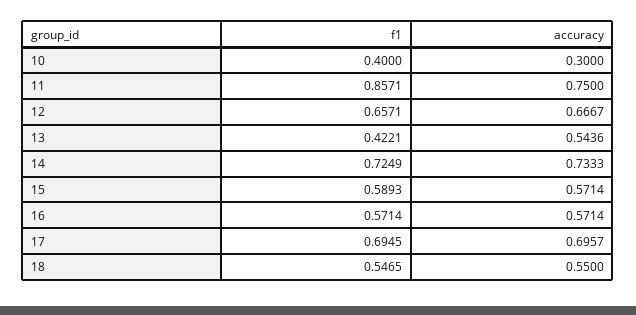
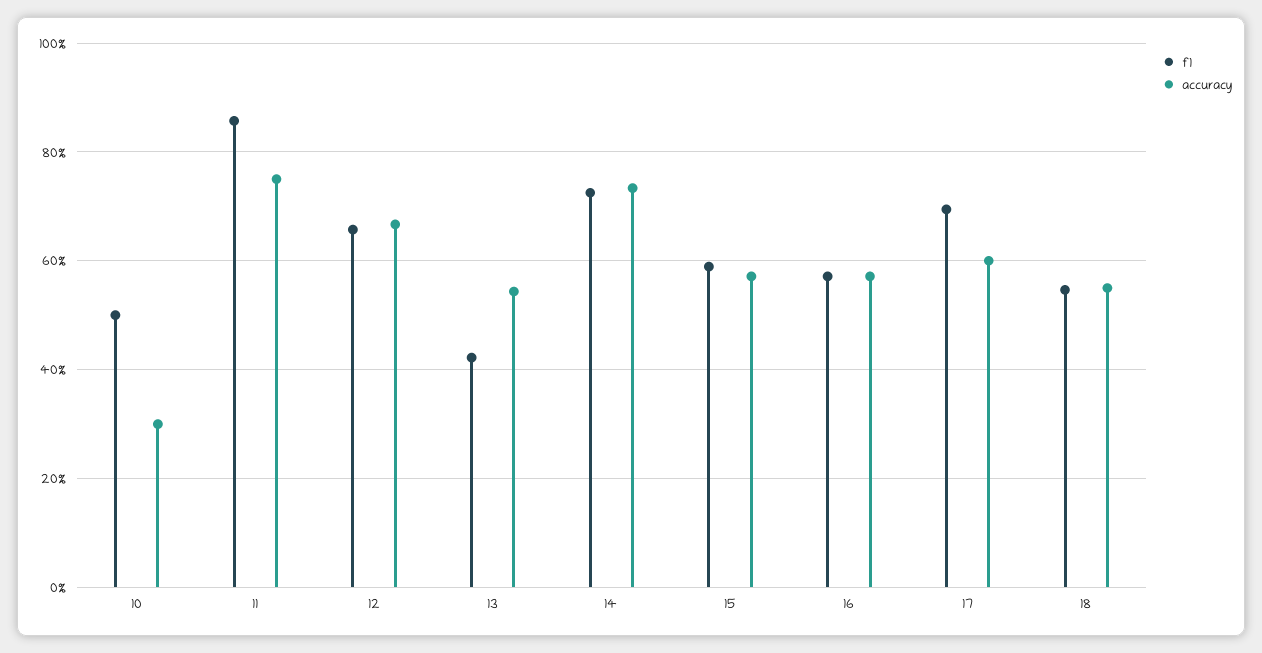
f1, 10: 0.4 -> 0.5
accuracy, 17: 0.6957 -> 0.6

